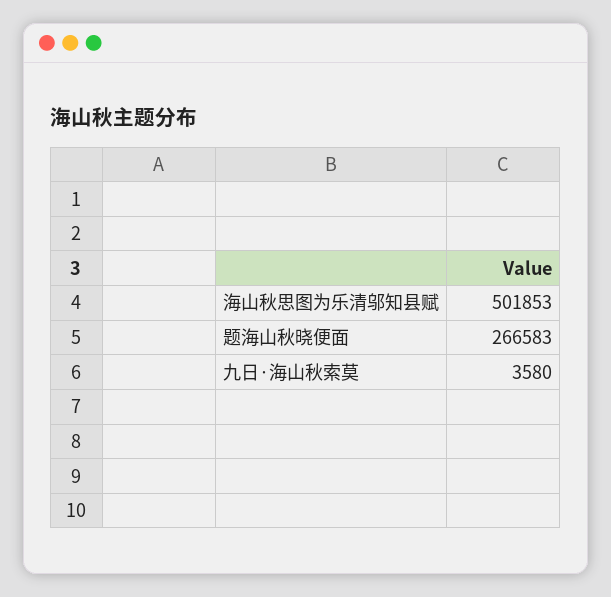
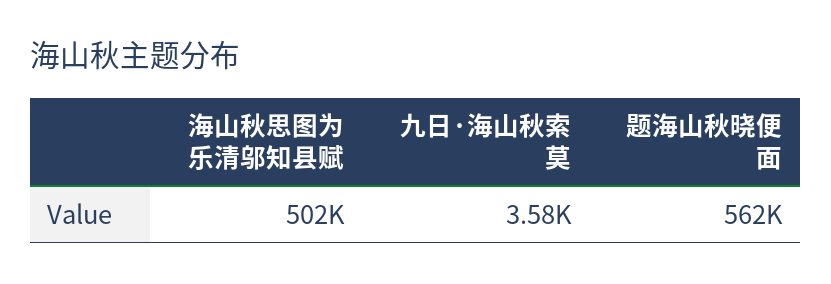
题海山秋晓便面: 266583 -> 562000

